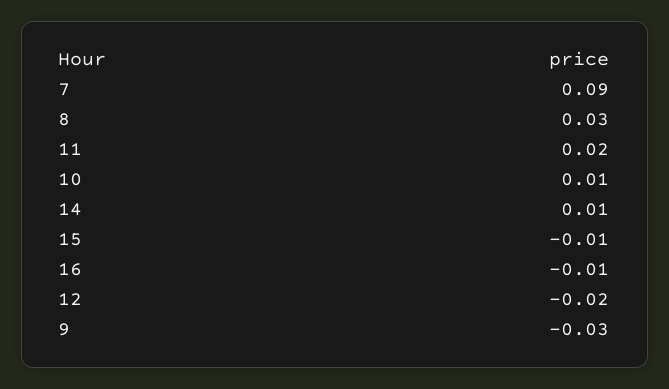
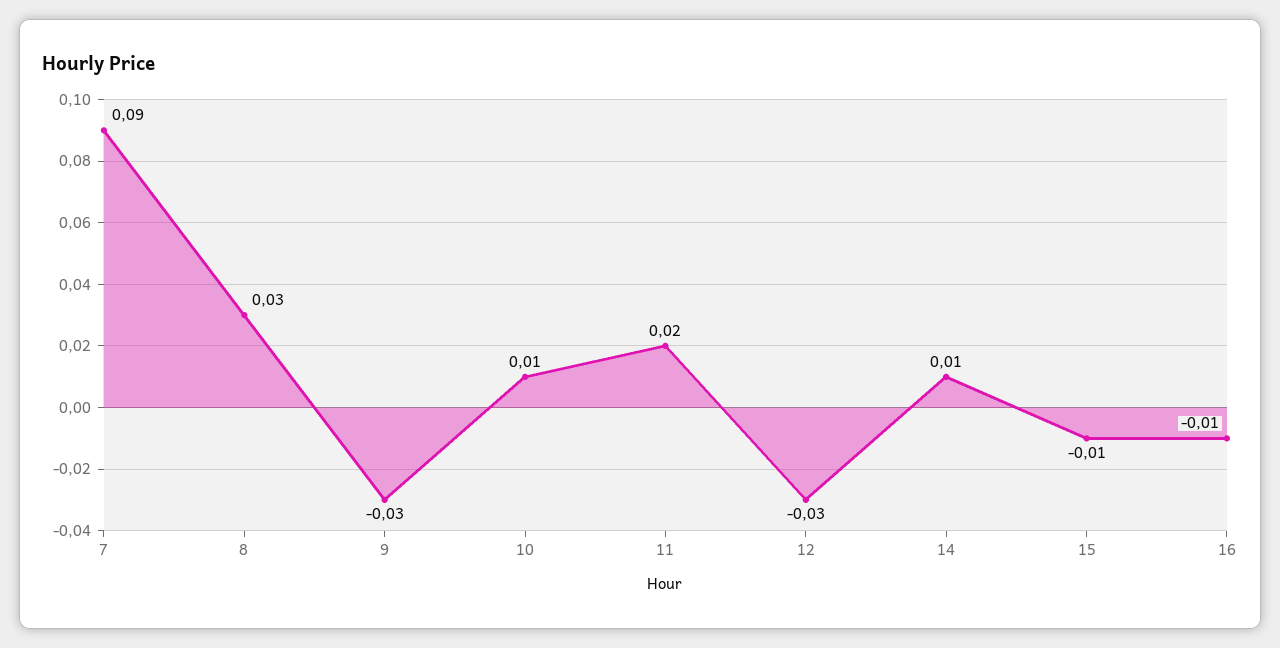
12: -0.02 -> -0.03

